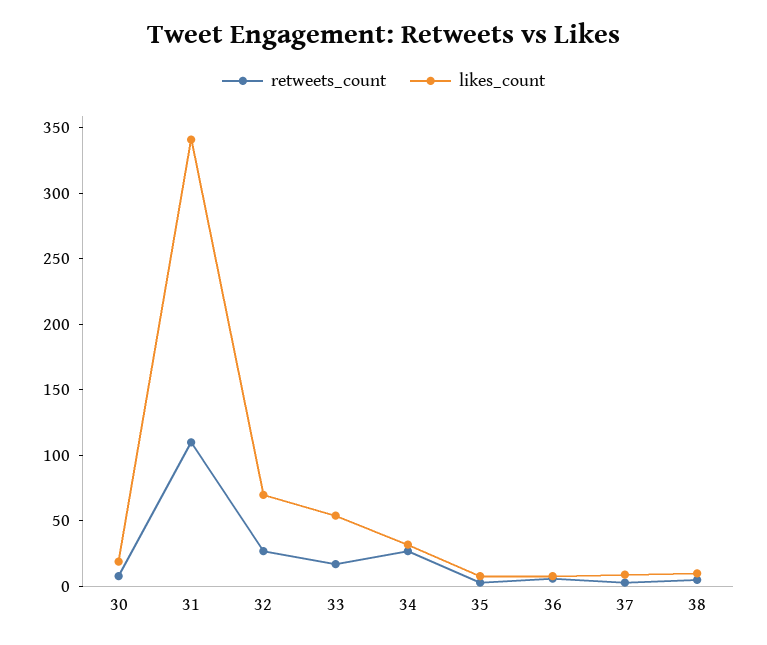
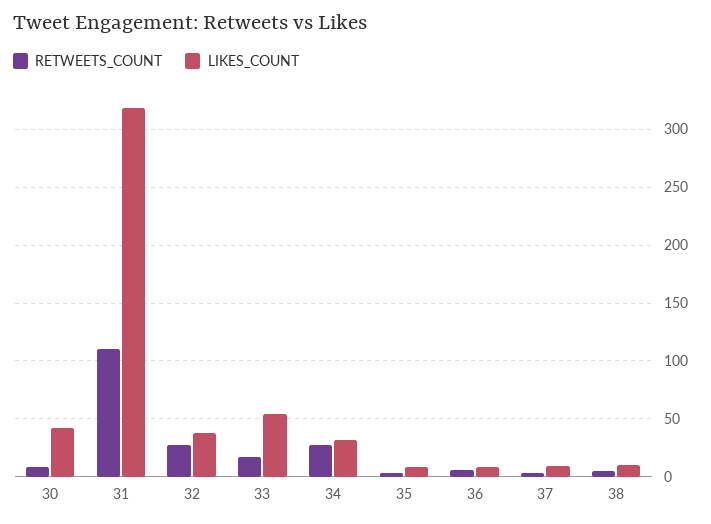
likes_count, 30: 20 -> 40
likes_count, 31: 340 -> 320
likes_count, 32: 70 -> 40

